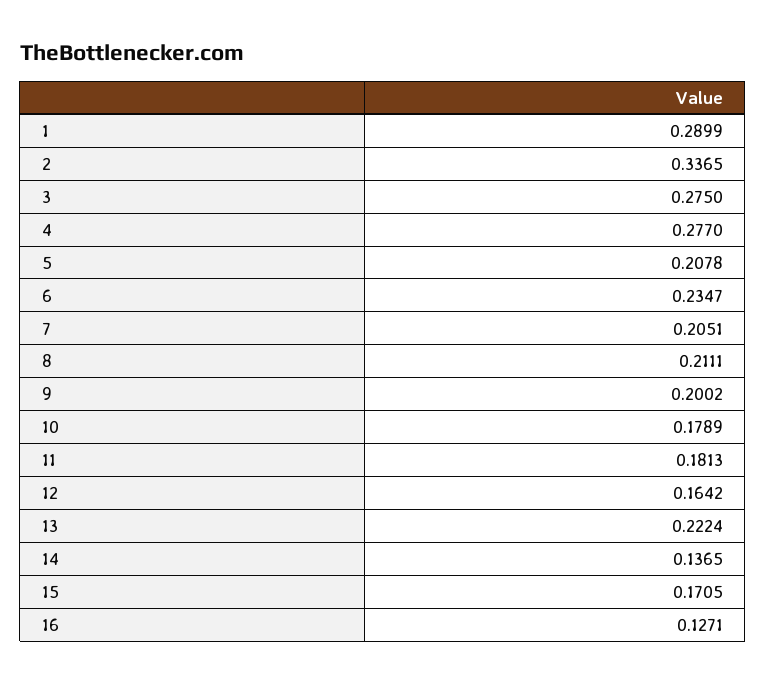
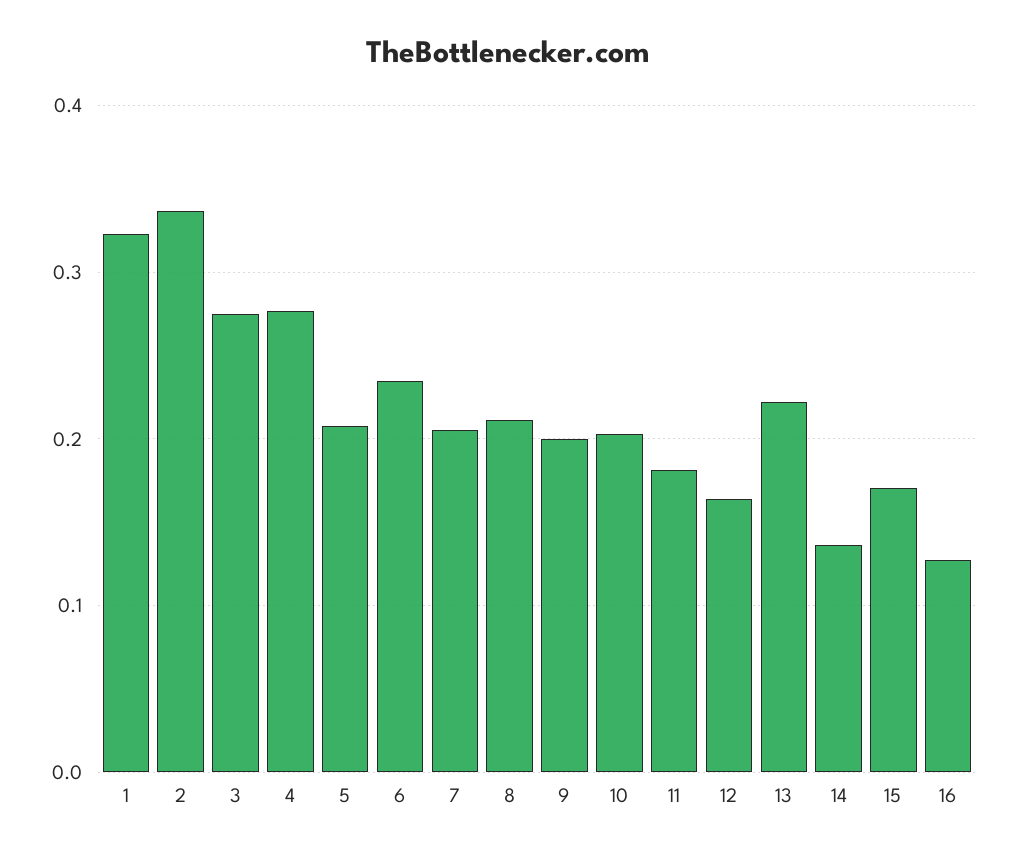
1: 0.2899 -> 0.32
10: 0.1789 -> 0.2

